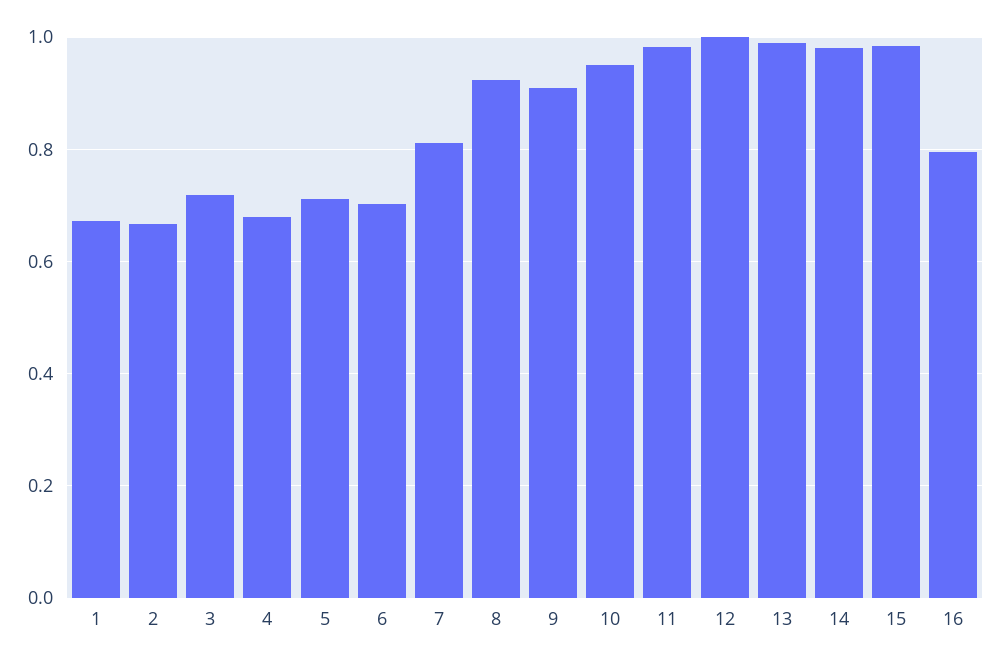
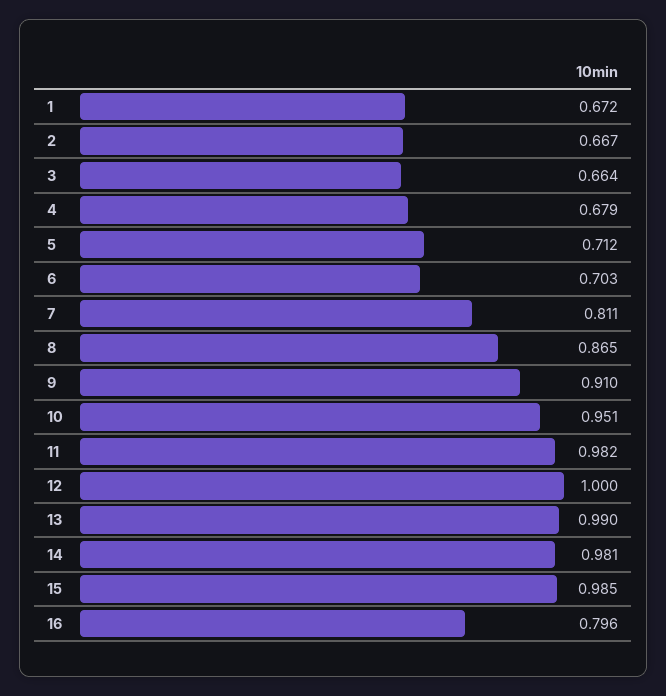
3: 0.72 -> 0.664
8: 0.92 -> 0.865

